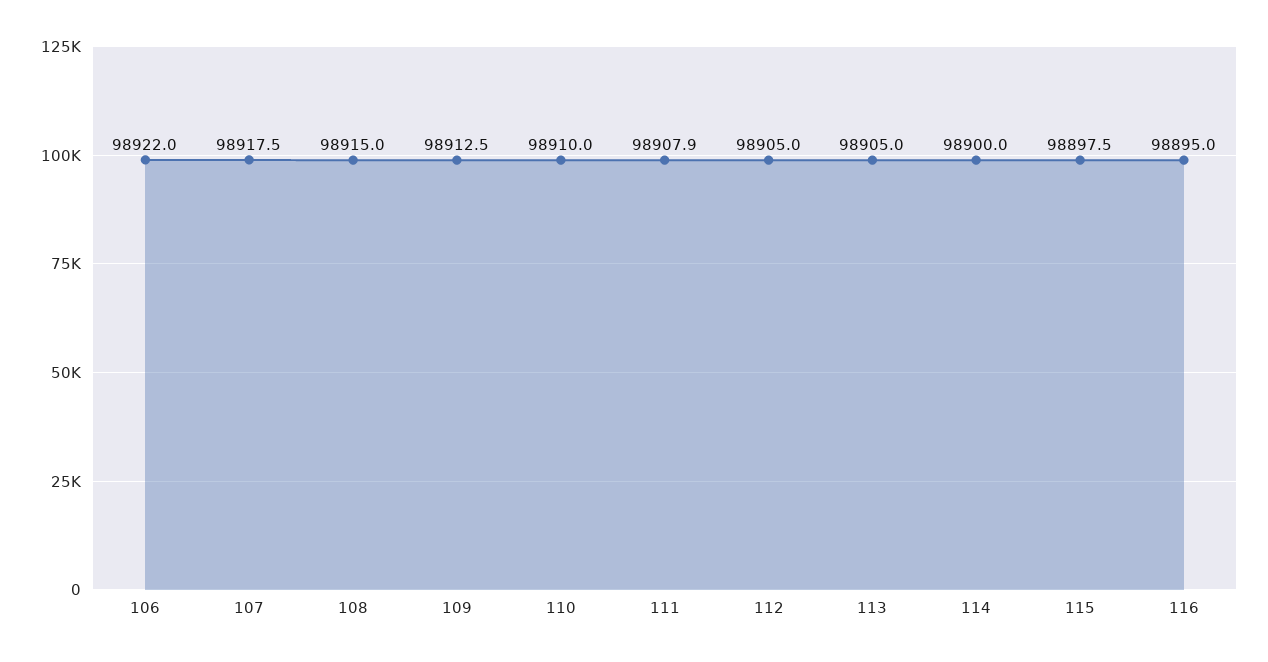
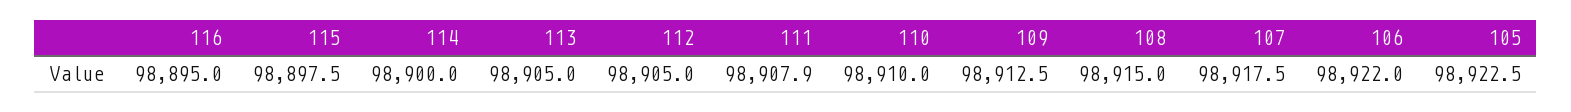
105: none -> 98922.5

